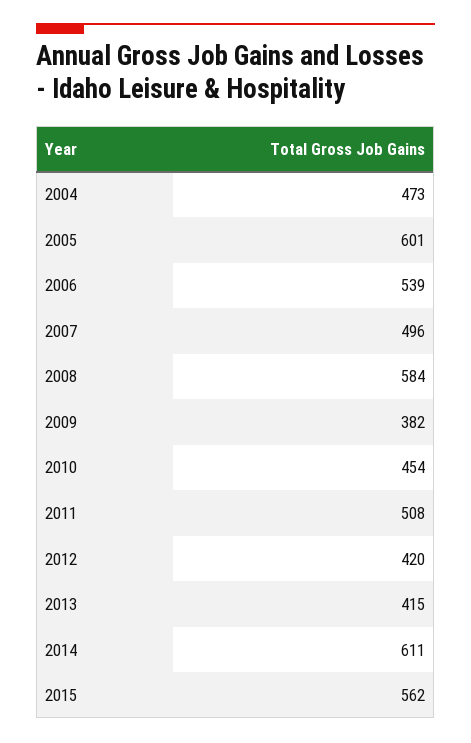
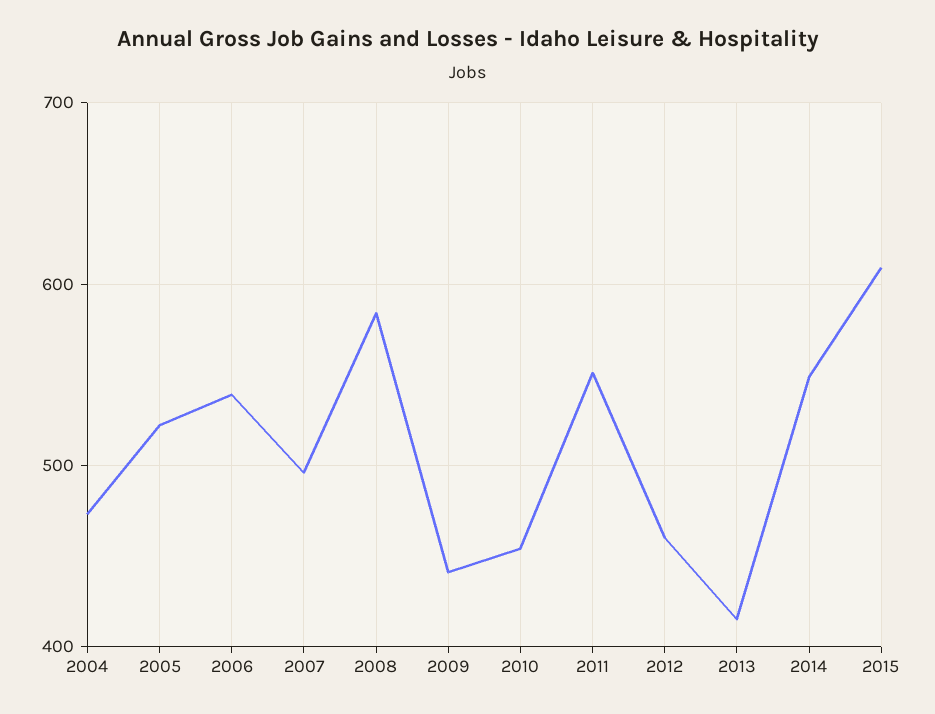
2005: 601 -> 520
2009: 382 -> 440
2011: 508 -> 550
2012: 420 -> 460
2014: 611 -> 550
2015: 562 -> 610

